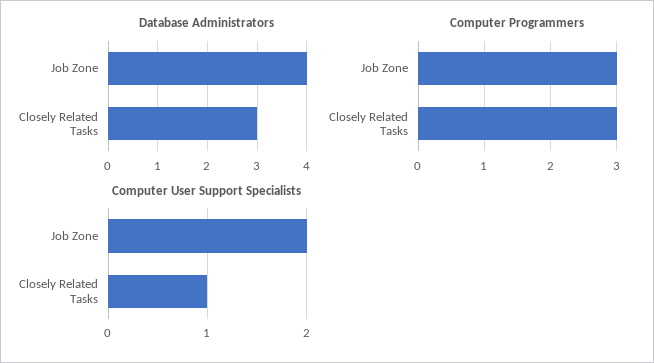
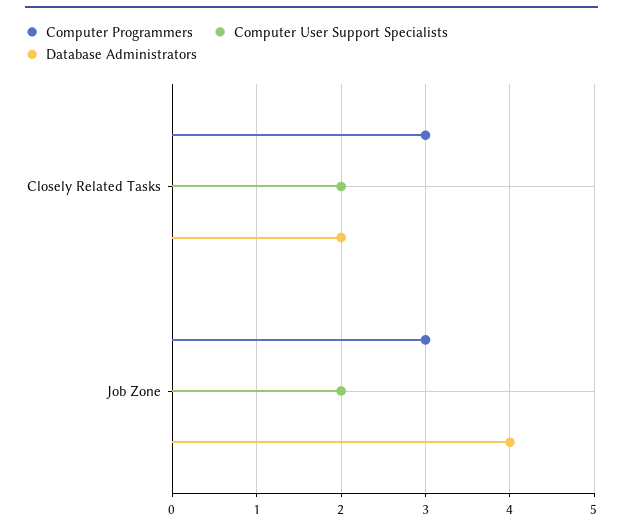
Database Administrators, Closely Related Tasks: 3 -> 2
Computer User Support Specialists, Closely Related Tasks: 1 -> 2

